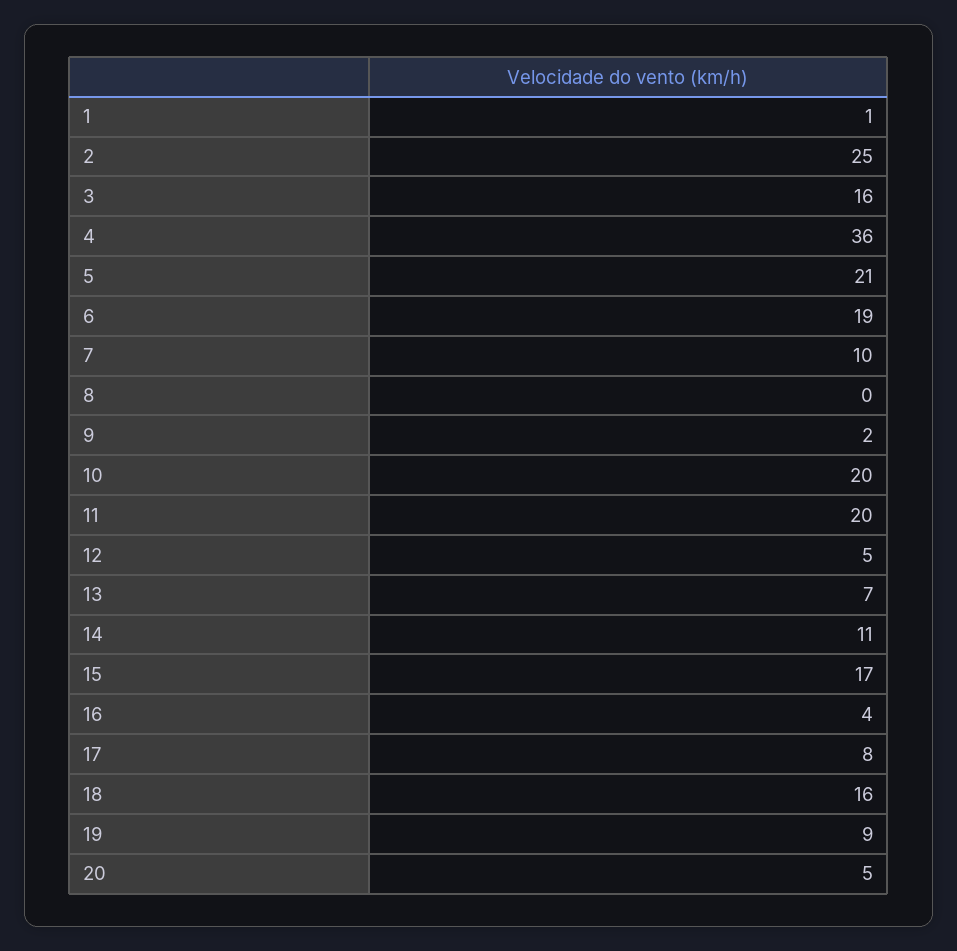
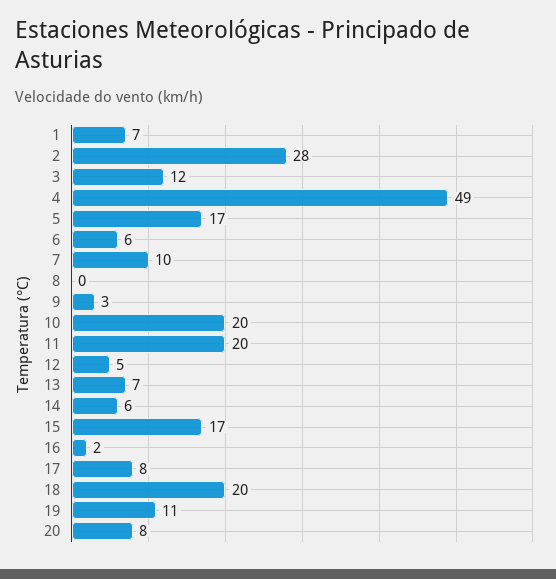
1: 1 -> 7
2: 25 -> 28
3: 16 -> 12
4: 36 -> 49
5: 21 -> 17
6: 19 -> 6
9: 2 -> 3
14: 11 -> 6
16: 4 -> 2
18: 16 -> 20
19: 9 -> 11
20: 5 -> 8

